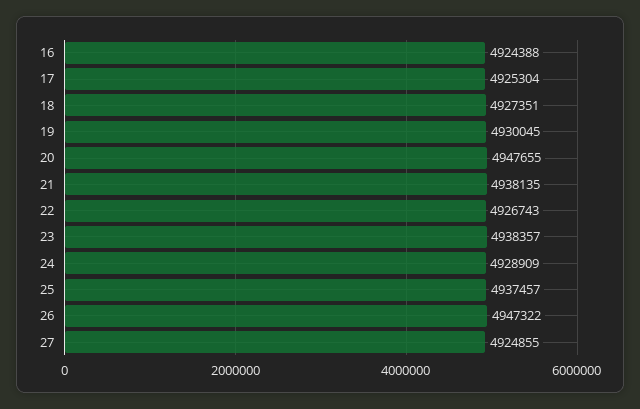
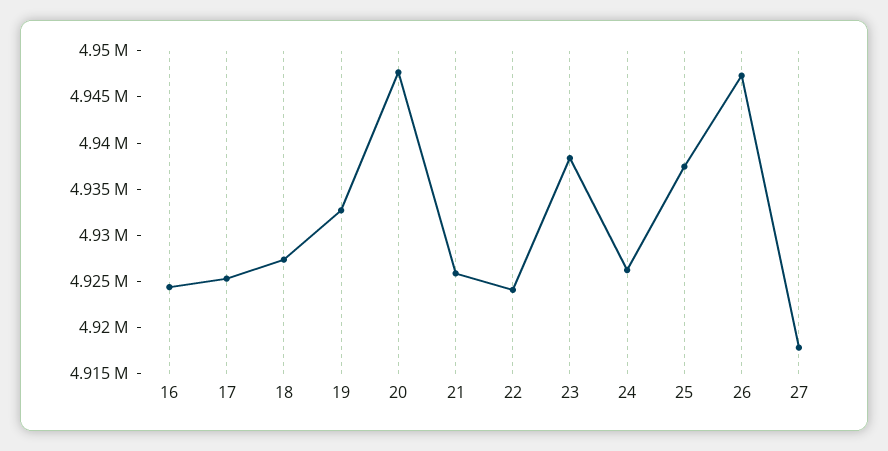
19: 4930045 -> 4933000
21: 4938135 -> 4926000
22: 4926743 -> 4924000
24: 4928909 -> 4926000
27: 4924855 -> 4918000

